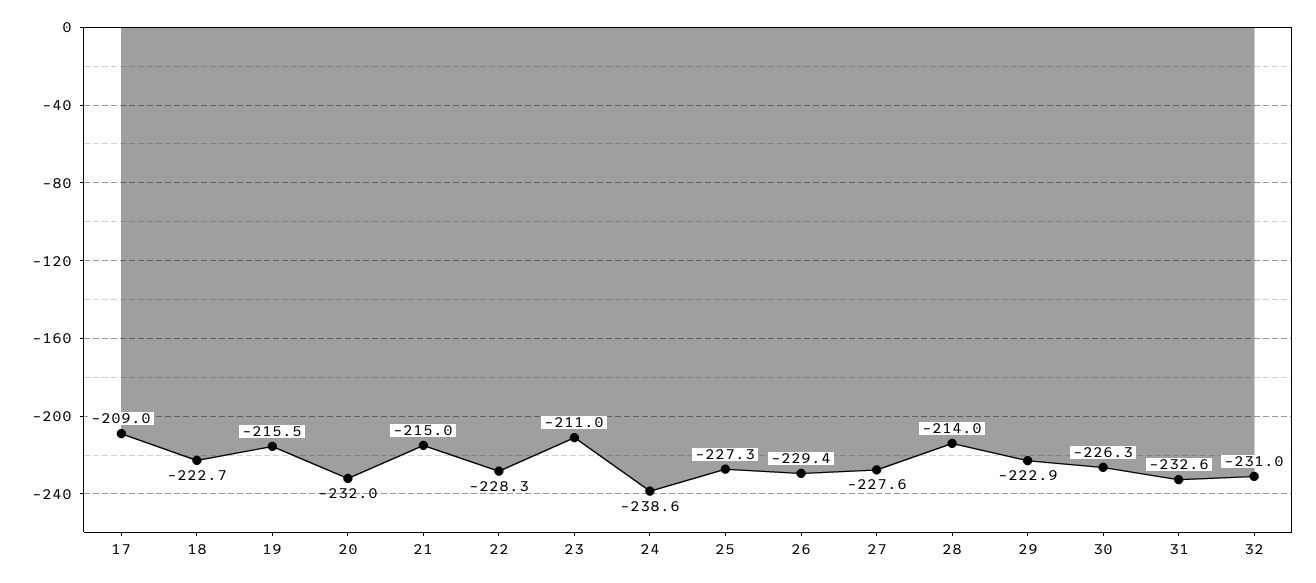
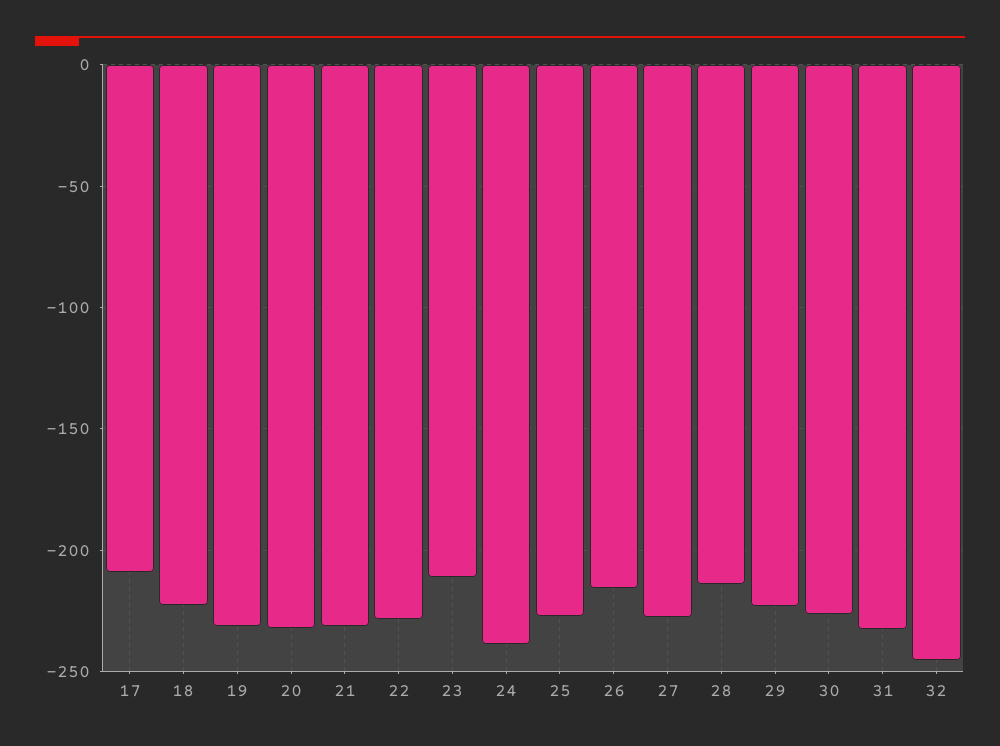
19: -215.5 -> -230
21: -215 -> -230
26: -229.4 -> -215
32: -231 -> -245

